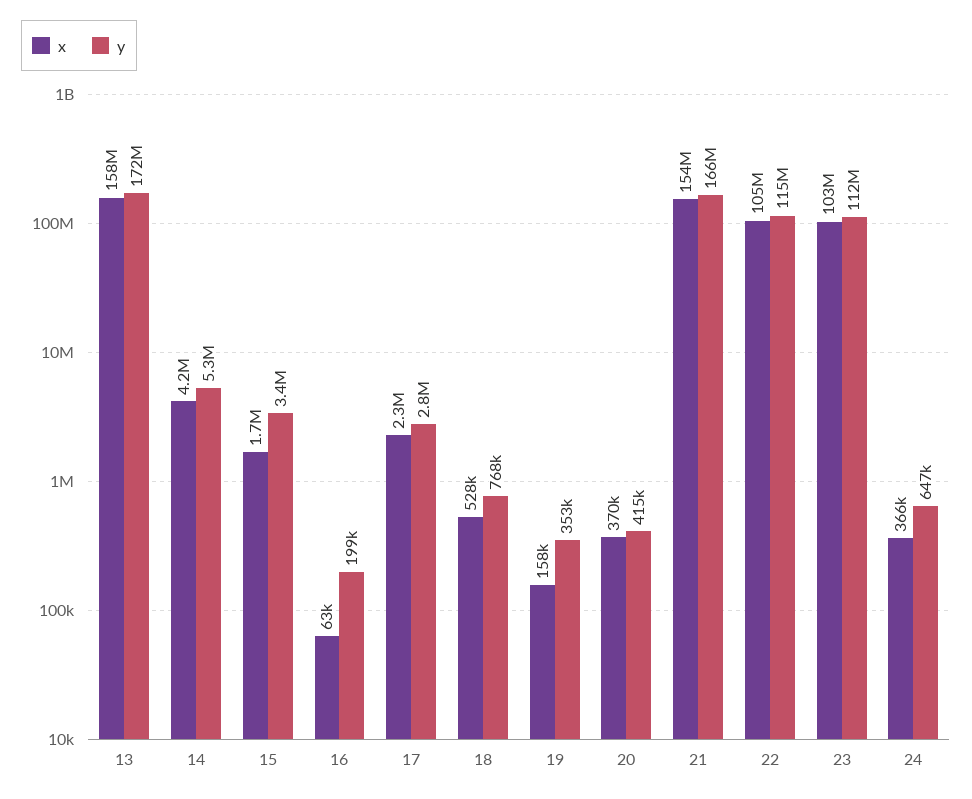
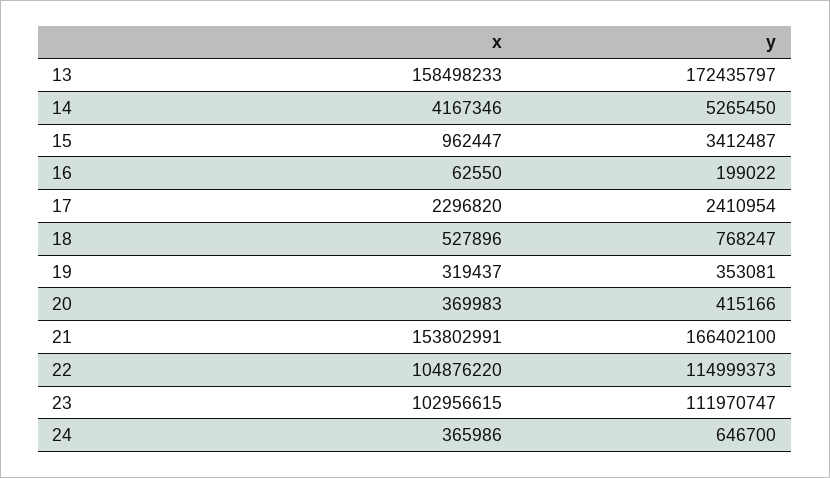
x, 15: 1700000 -> 962447
y, 17: 2800000 -> 2410954
x, 19: 158000 -> 319437

